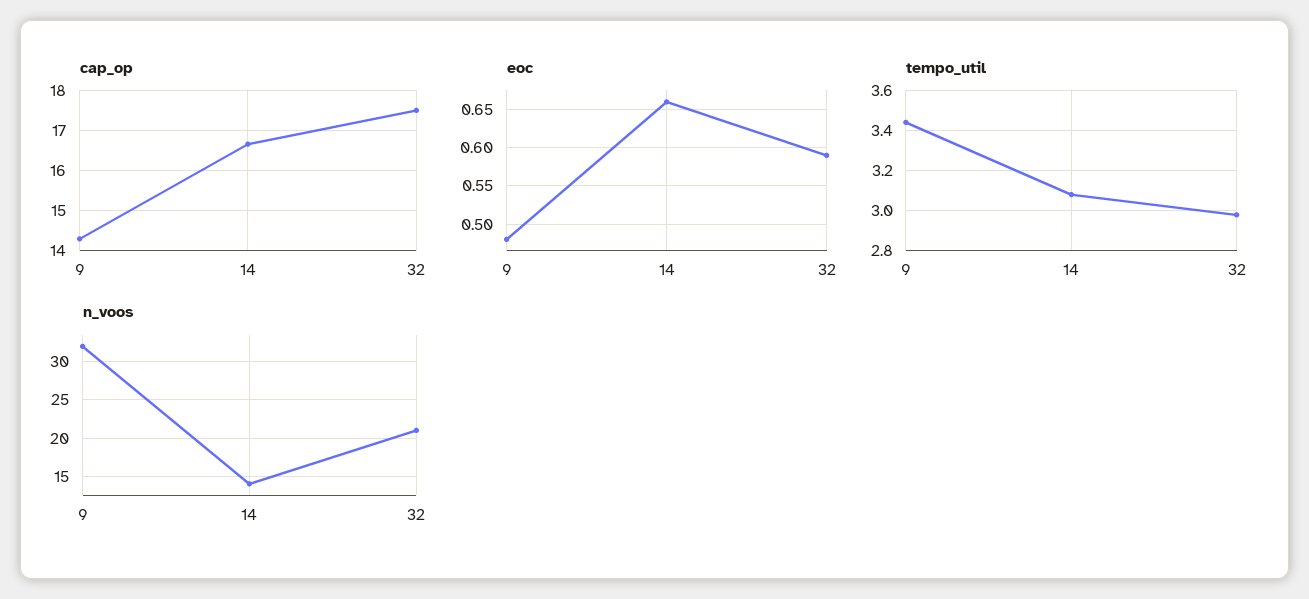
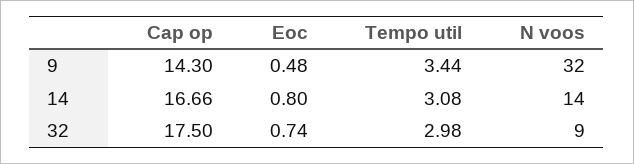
eoc, 14: 0.66 -> 0.8
eoc, 32: 0.59 -> 0.74
n_voos, 32: 21 -> 9

